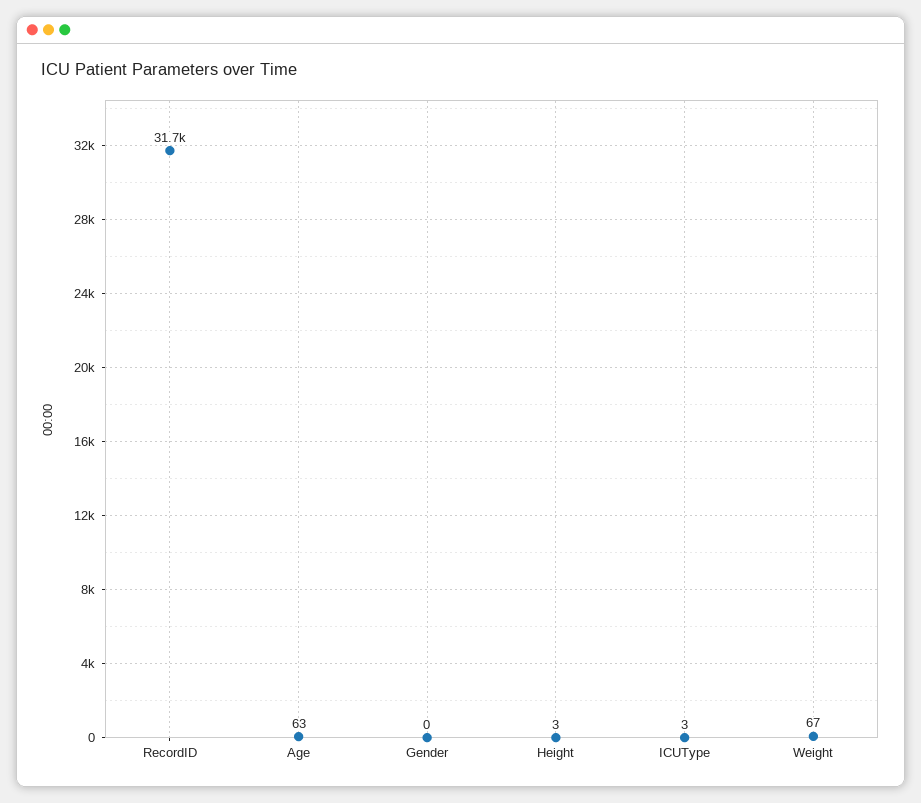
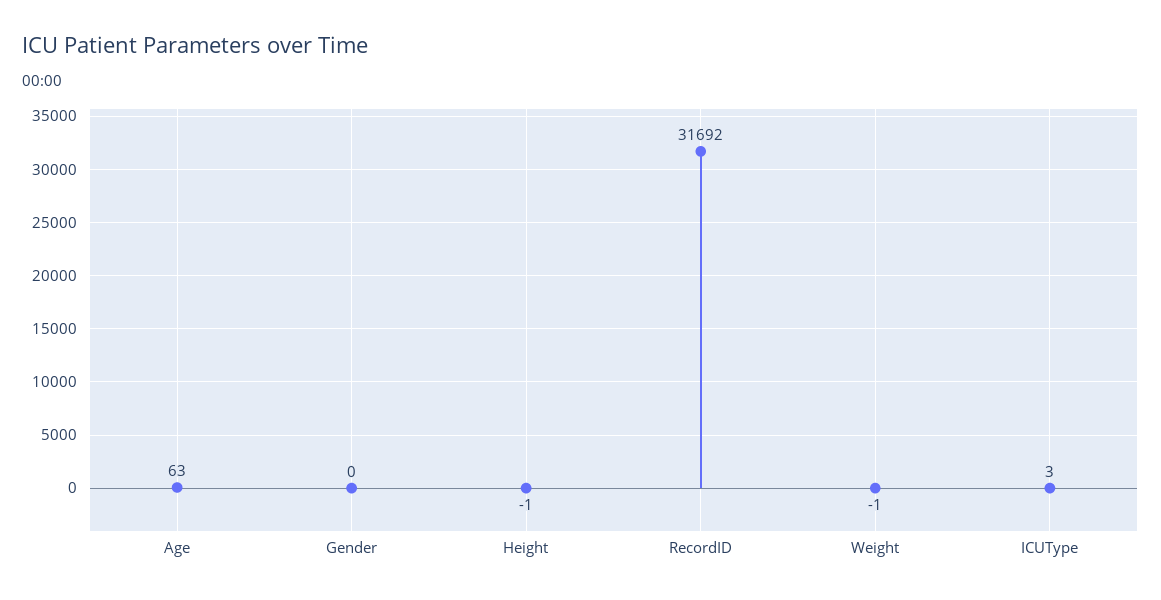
Height: 3 -> -1
Weight: 67 -> -1

